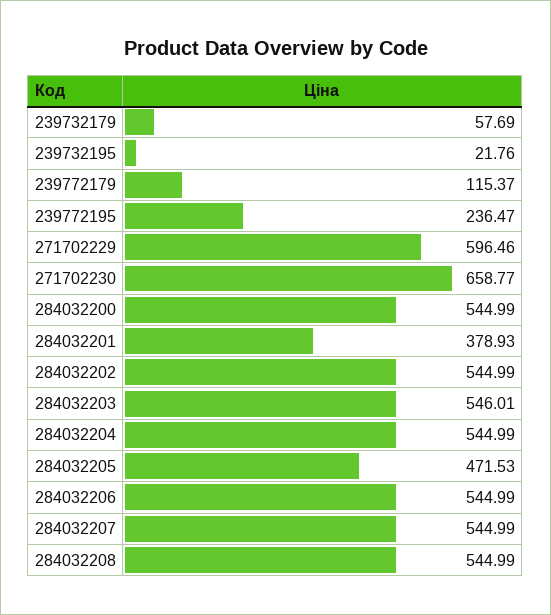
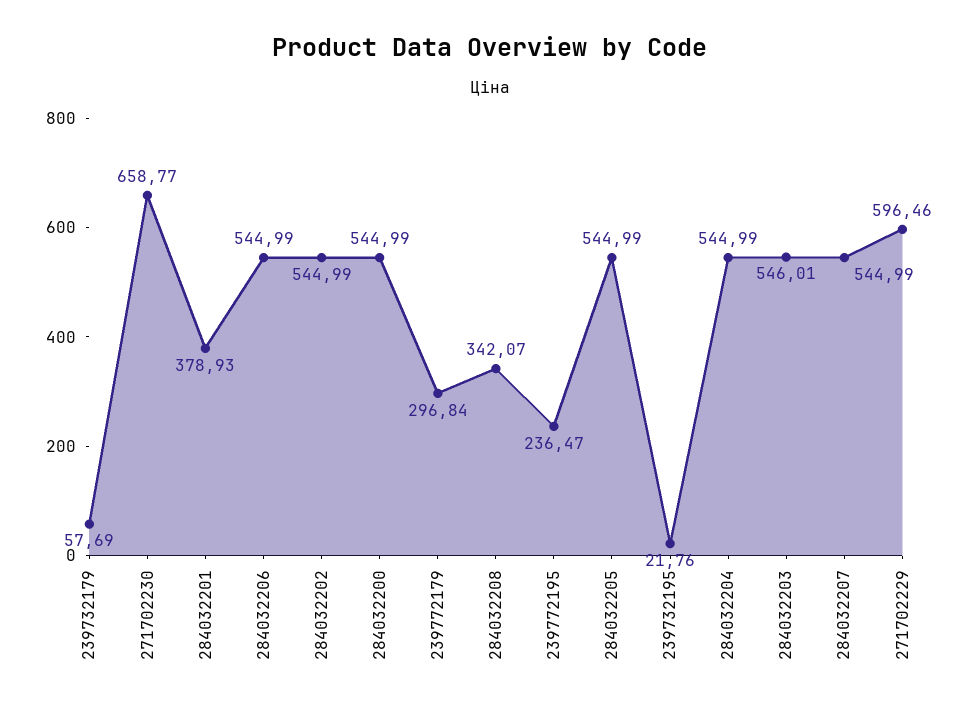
239772179: 115.37 -> 296.84
284032205: 471.53 -> 544.99
284032208: 544.99 -> 342.07

